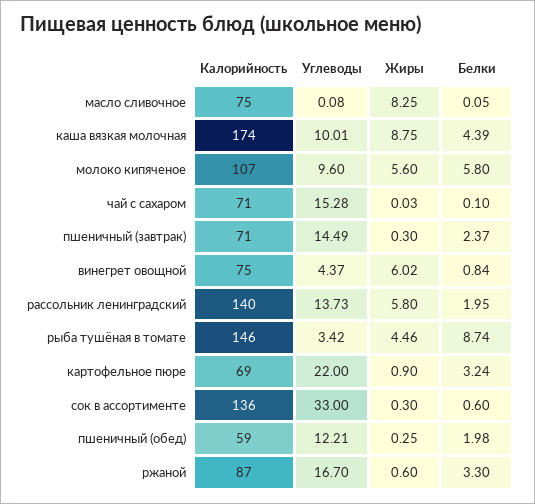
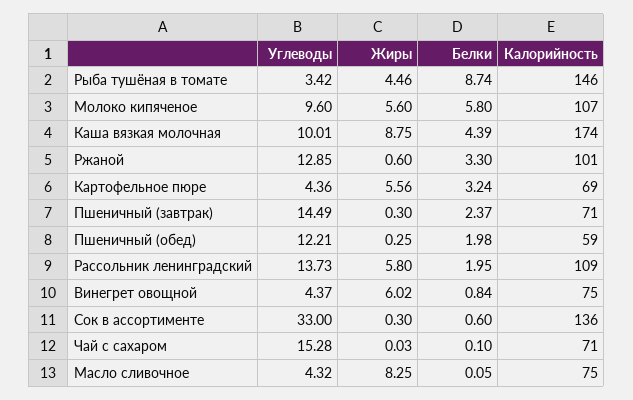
Углеводы, масло сливочное: 0.08 -> 4.32
Калорийность, рассольник ленинградский: 140 -> 109
Углеводы, картофельное пюре: 22 -> 4.36
Жиры, картофельное пюре: 0.9 -> 5.56
Калорийность, ржаной: 87 -> 101
Углеводы, ржаной: 16.7 -> 12.85

